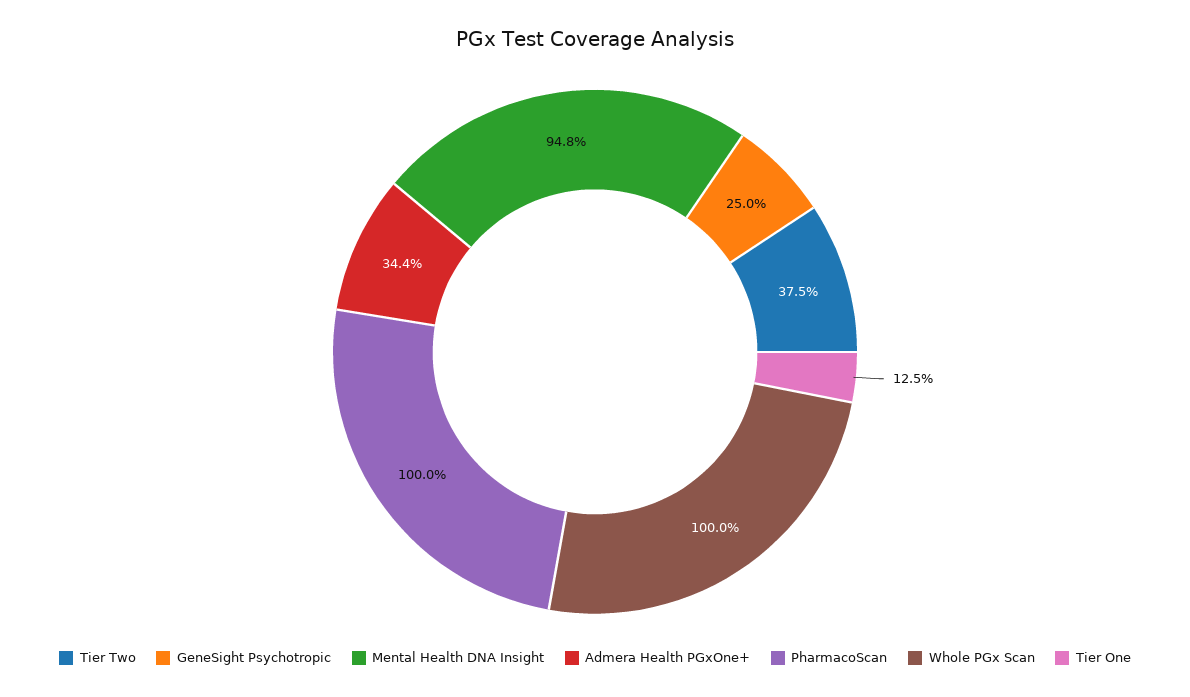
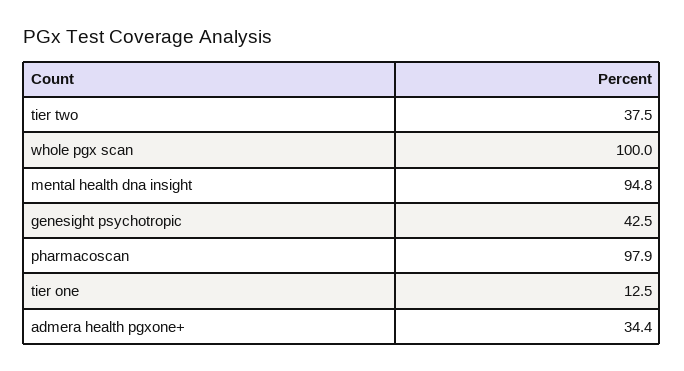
GeneSight Psychotropic: 25 -> 42.5
PharmacoScan: 100 -> 97.9

